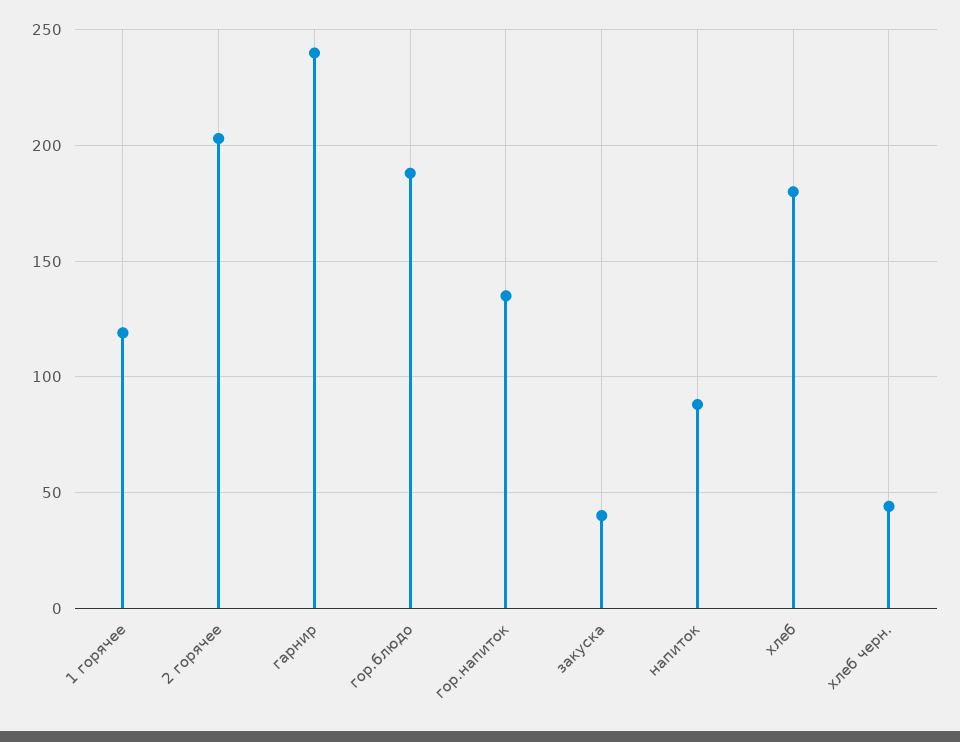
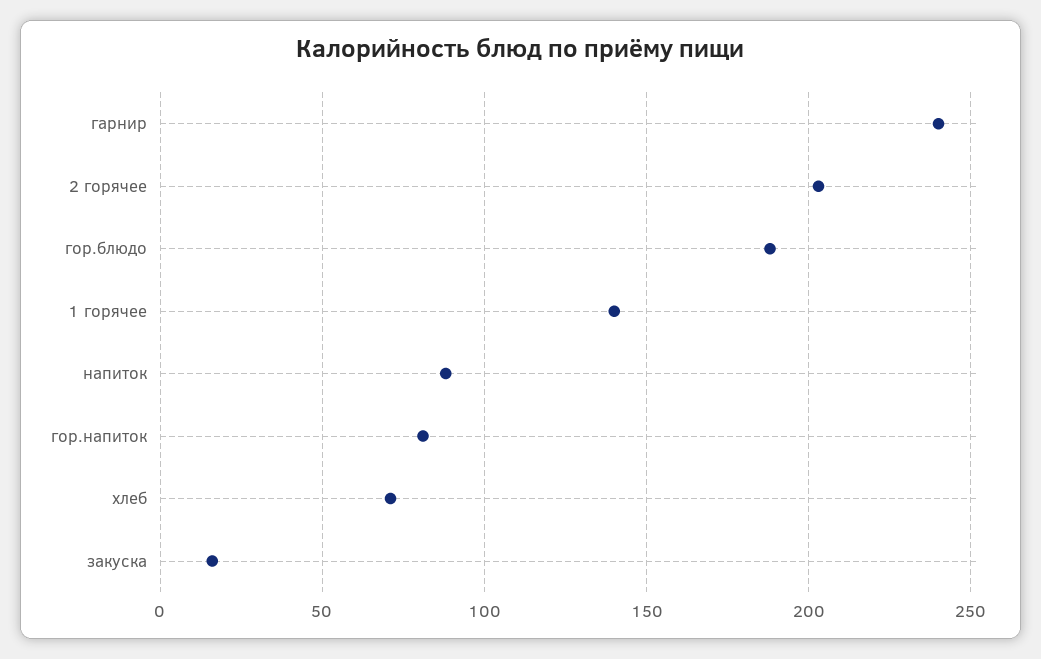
1 горячее: 120 -> 140
гор.напиток: 135 -> 80
закуска: 40 -> 15
хлеб: 180 -> 70
хлеб черн.: 45 -> none

